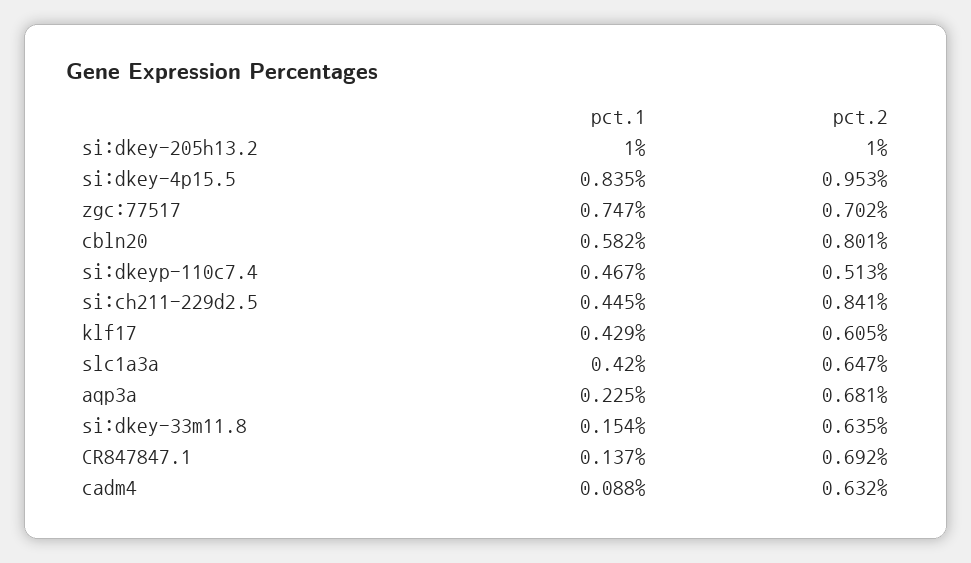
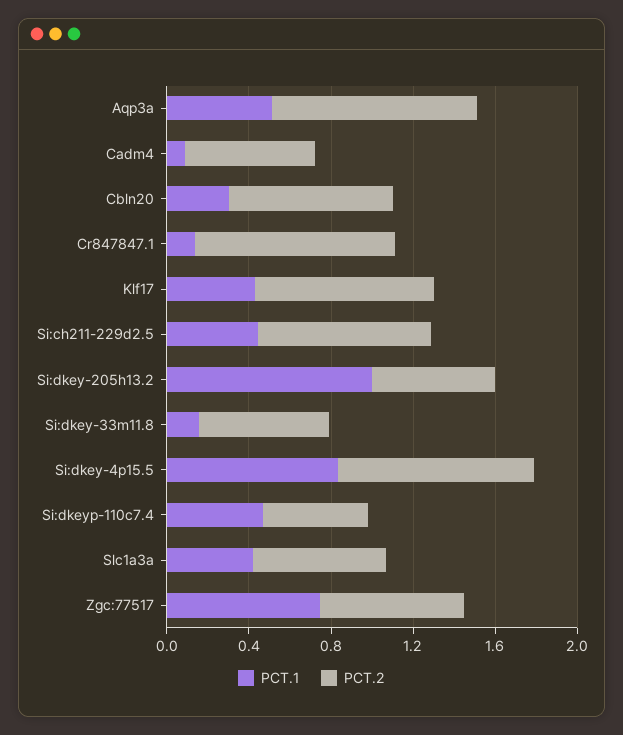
pct.2, si:dkey-205h13.2: 1 -> 0.6
pct.1, cbln20: 0.582 -> 0.3
pct.2, klf17: 0.605 -> 0.9
pct.1, aqp3a: 0.225 -> 0.5
pct.2, aqp3a: 0.681 -> 1
pct.2, CR847847.1: 0.692 -> 1

